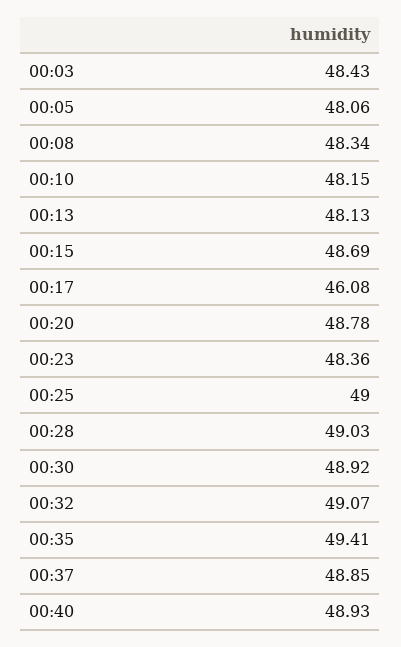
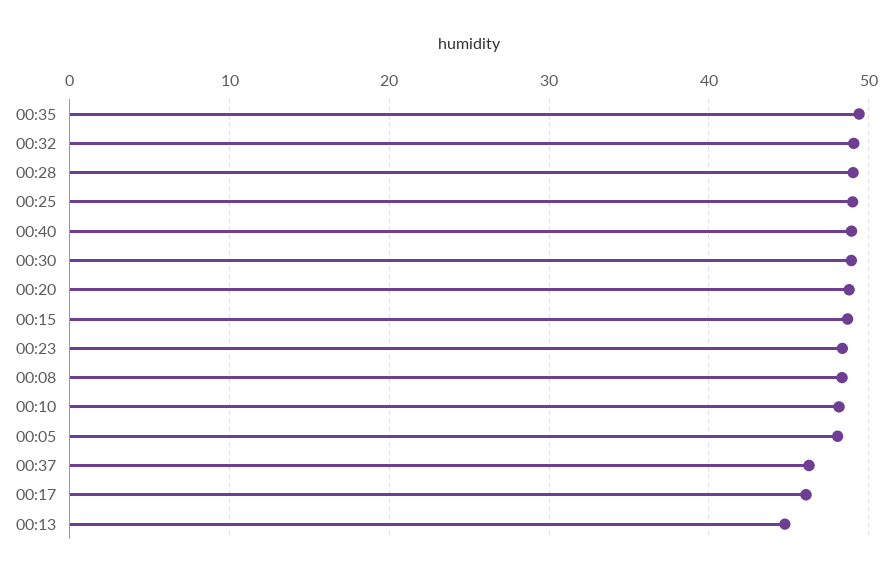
00:03: 48.43 -> none
00:13: 48.13 -> 45
00:37: 48.85 -> 46

